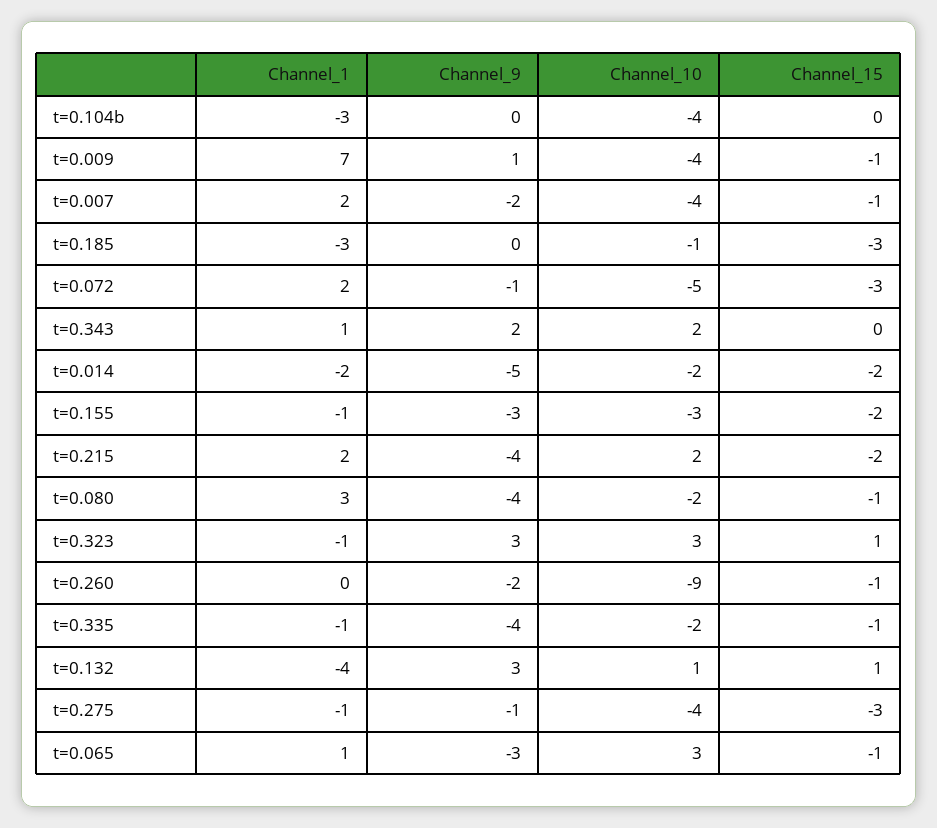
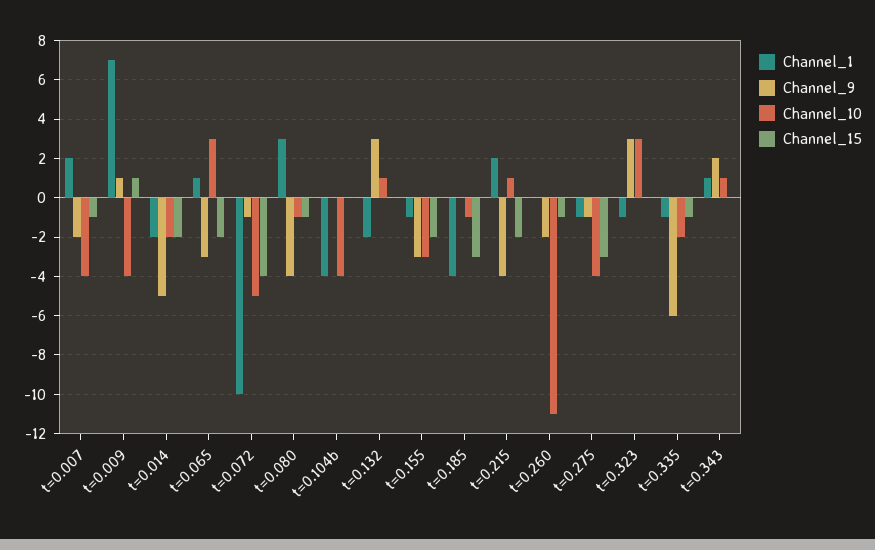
Channel_1, t=0.104b: -3 -> -4
Channel_15, t=0.009: -1 -> 1
Channel_1, t=0.185: -3 -> -4
Channel_1, t=0.072: 2 -> -10
Channel_15, t=0.072: -3 -> -4
Channel_10, t=0.343: 2 -> 1
Channel_10, t=0.215: 2 -> 1
Channel_10, t=0.080: -2 -> -1
Channel_15, t=0.323: 1 -> 0
Channel_10, t=0.260: -9 -> -11
Channel_9, t=0.335: -4 -> -6
Channel_1, t=0.132: -4 -> -2
Channel_15, t=0.132: 1 -> 0
Channel_15, t=0.065: -1 -> -2

